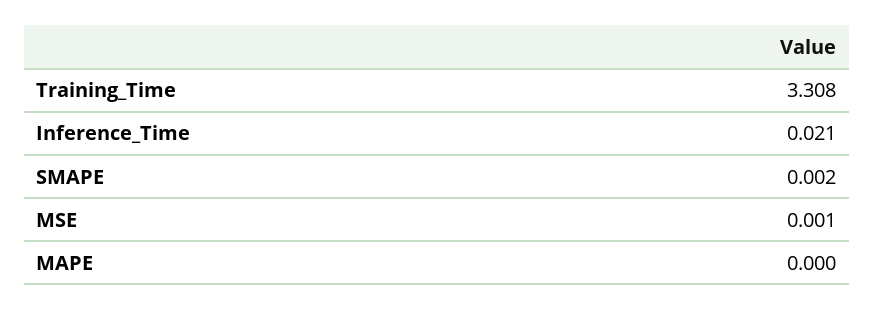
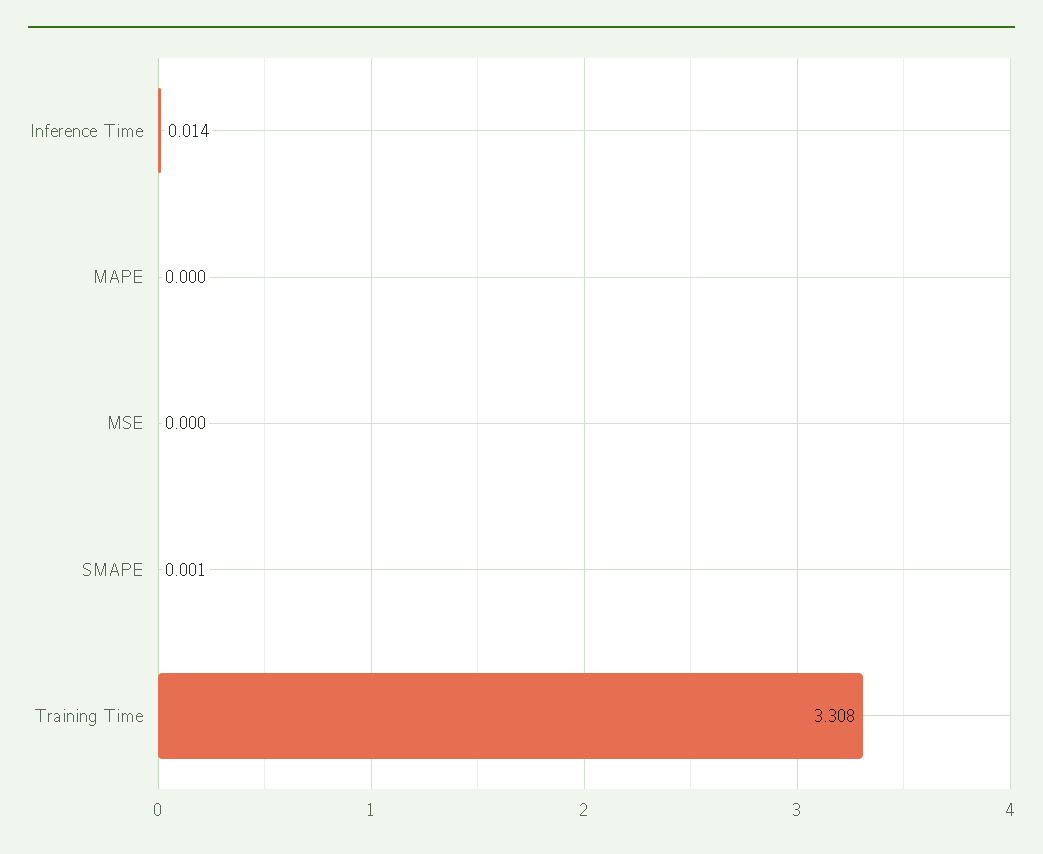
Inference_Time: 0.021 -> 0.014
SMAPE: 0.002 -> 0.001
MSE: 0.001 -> 0

